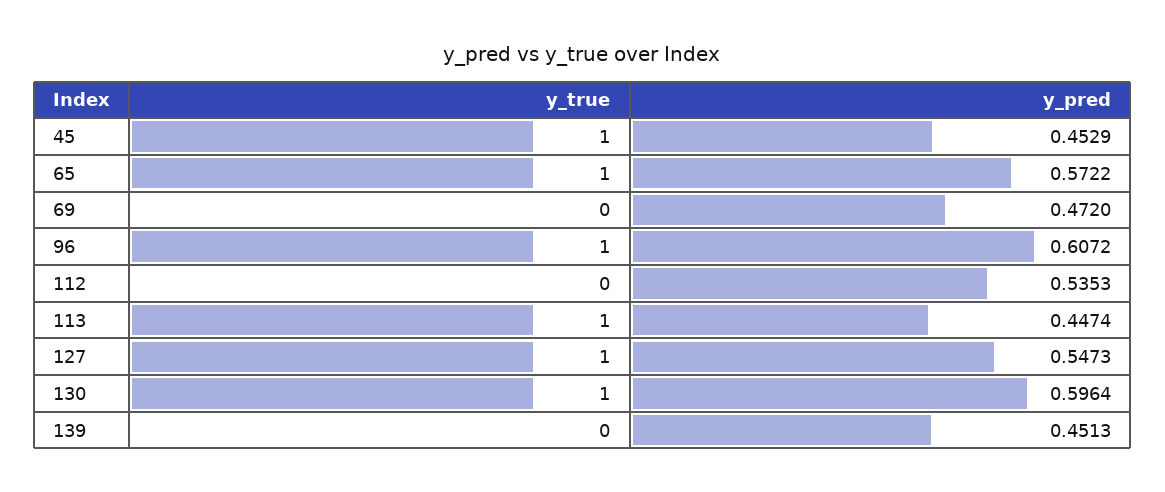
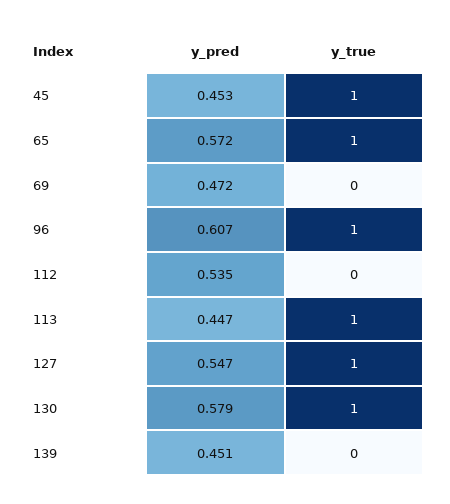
y_pred, 130: 0.5964 -> 0.579

